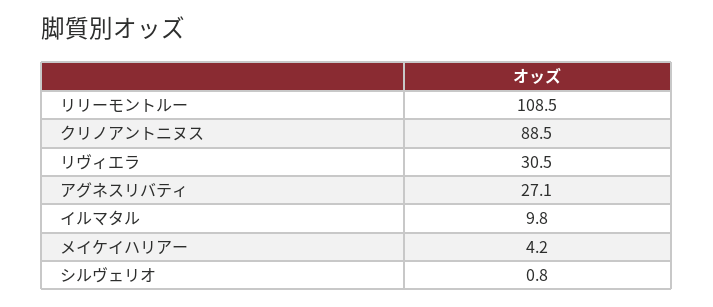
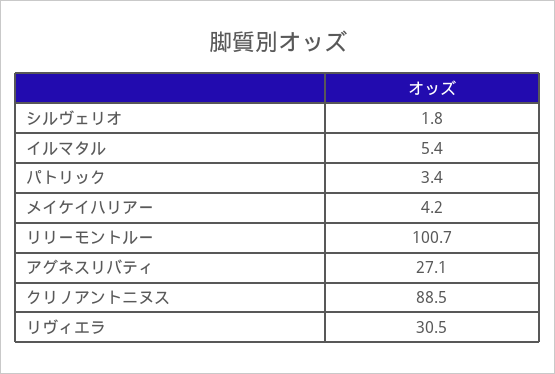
リリーモントルー: 108.5 -> 100.7
イルマタル: 9.8 -> 5.4
シルヴェリオ: 0.8 -> 1.8
パトリック: none -> 3.4

